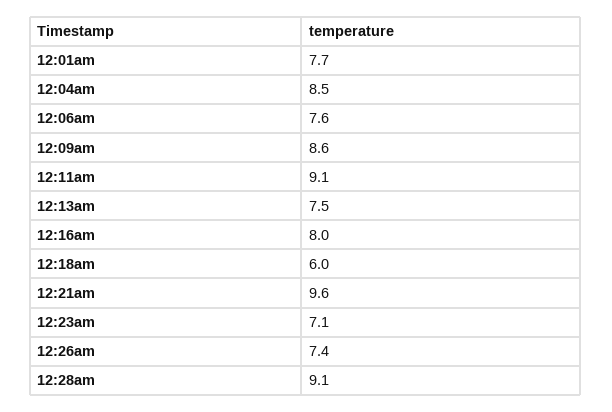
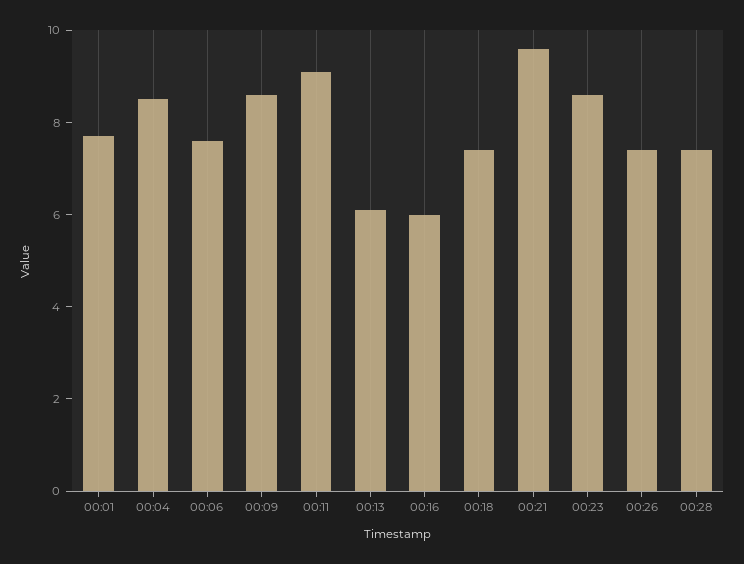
12:13am: 7.5 -> 6
12:16am: 8 -> 6
12:18am: 6 -> 7.5
12:23am: 7.1 -> 8.5
12:28am: 9.1 -> 7.5

